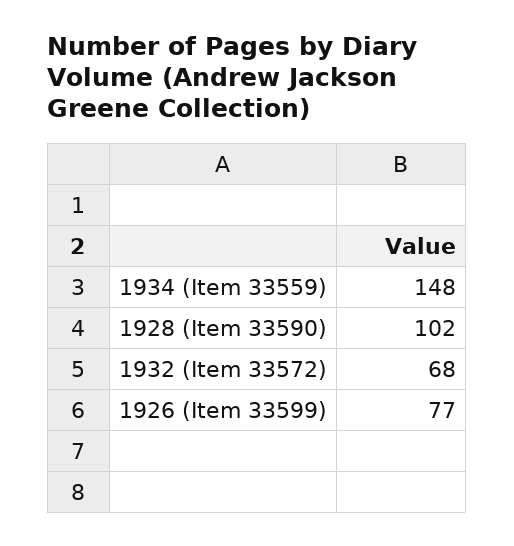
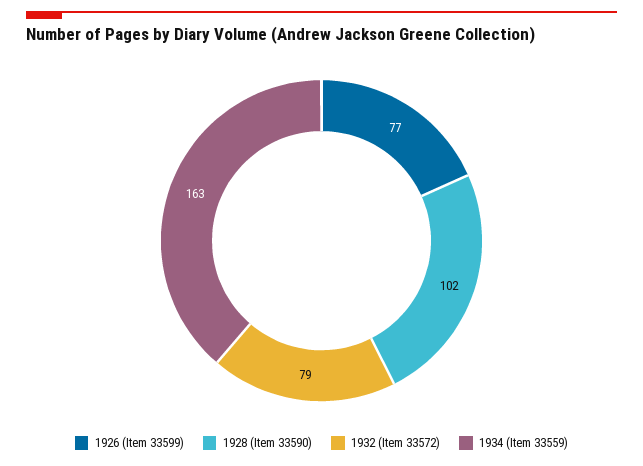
1934 (Item 33559): 148 -> 163
1932 (Item 33572): 68 -> 79

